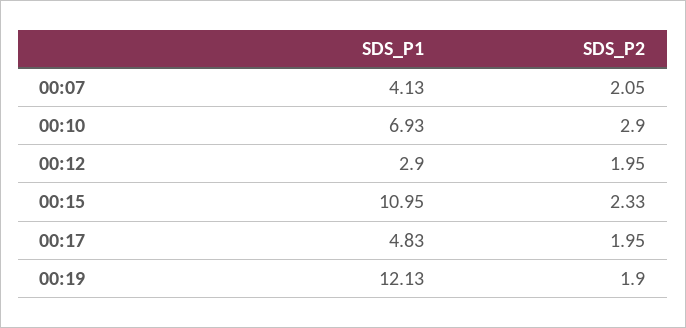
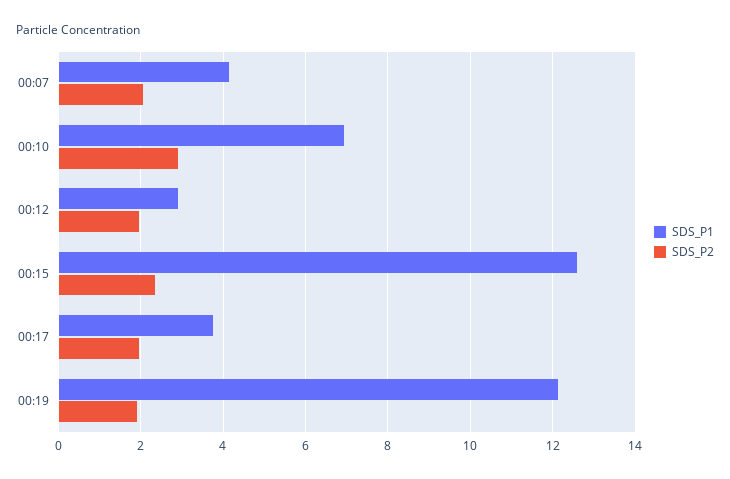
SDS_P1, 00:15: 10.95 -> 12.6
SDS_P1, 00:17: 4.83 -> 3.8

